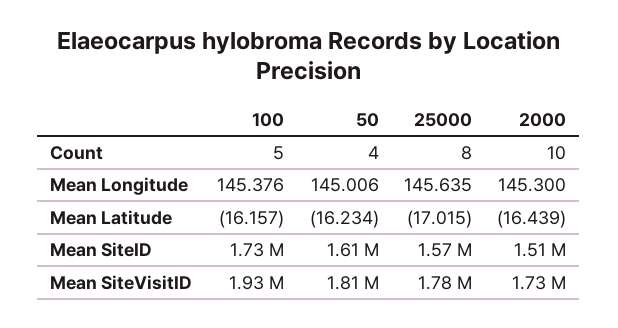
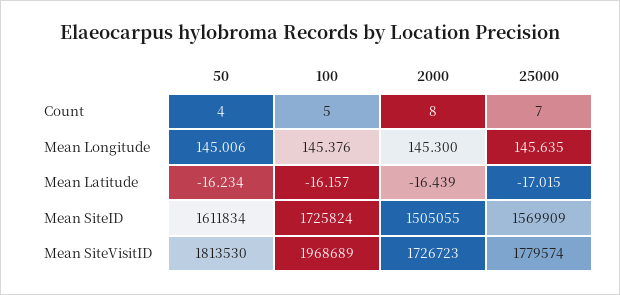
25000, Count: 8 -> 7
2000, Count: 10 -> 8
100, Mean SiteVisitID: 1930000 -> 1968689

